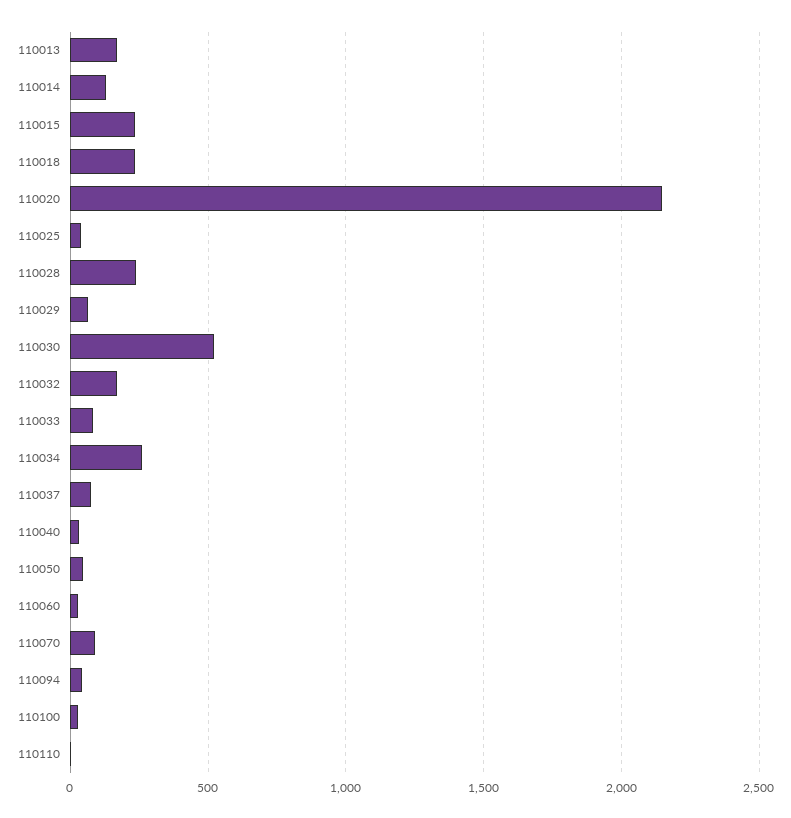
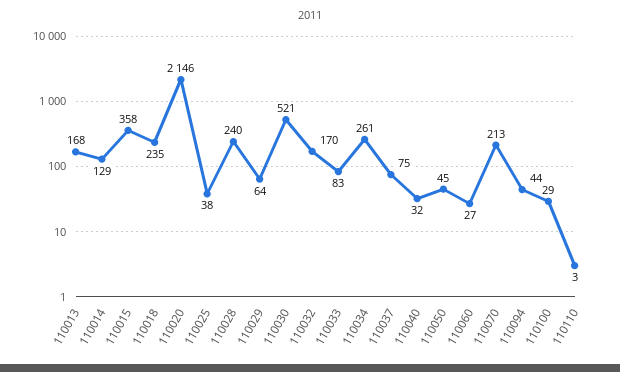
110015: 250 -> 358
110070: 100 -> 213

